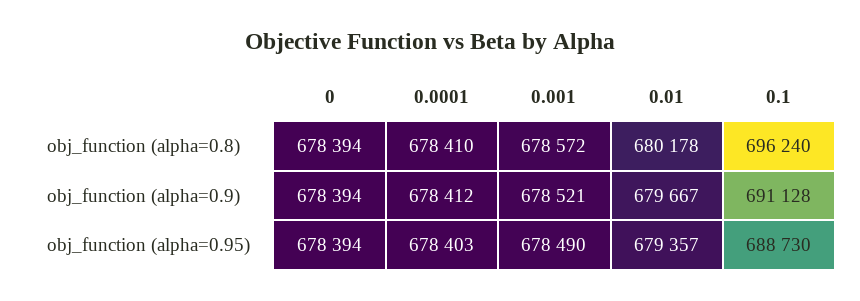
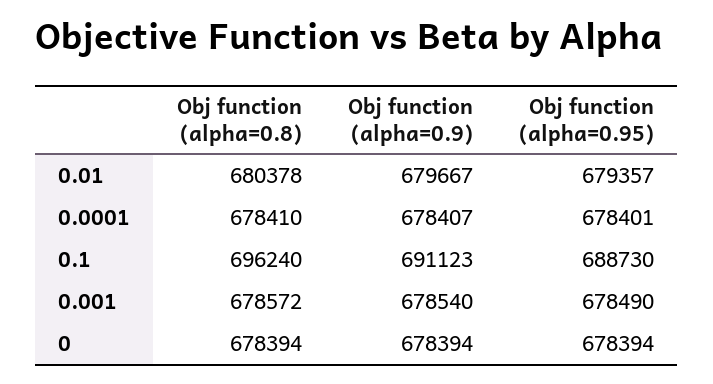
0.01, obj_function (alpha=0.8): 680178 -> 680378
0.0001, obj_function (alpha=0.9): 678412 -> 678407
0.001, obj_function (alpha=0.9): 678521 -> 678540
0.1, obj_function (alpha=0.9): 691128 -> 691123
0.0001, obj_function (alpha=0.95): 678403 -> 678401

